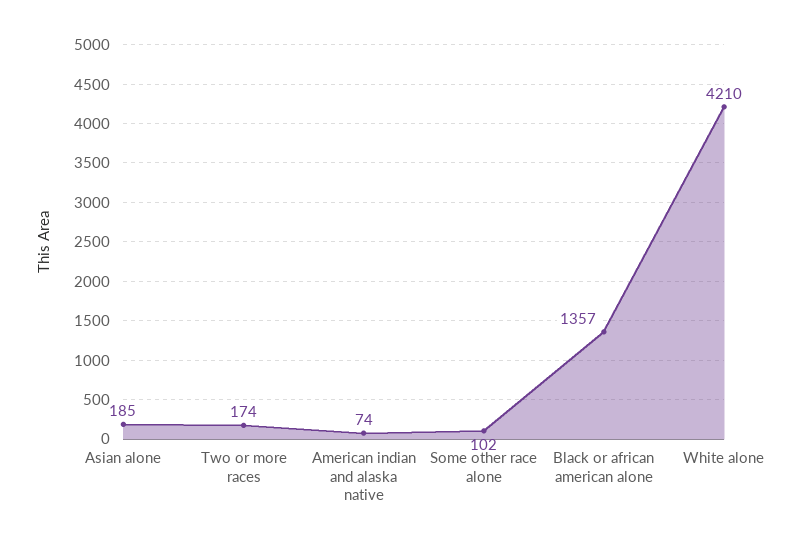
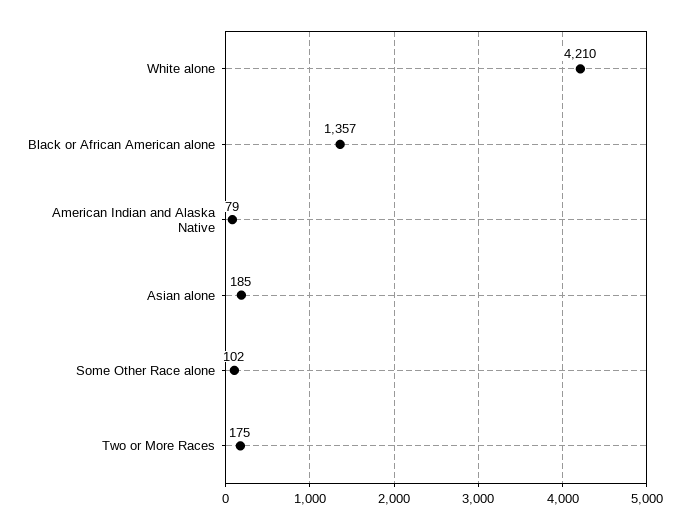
Two or more races: 174 -> 175
American indian and alaska native: 74 -> 79

